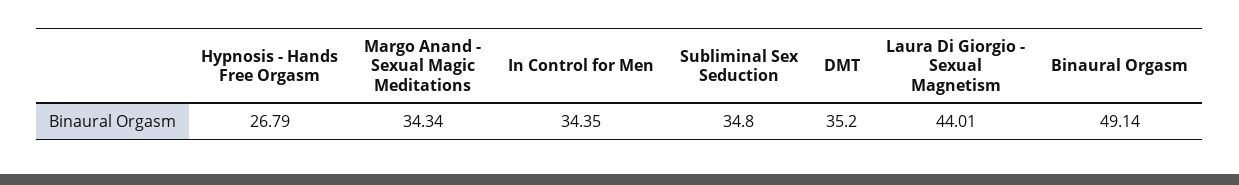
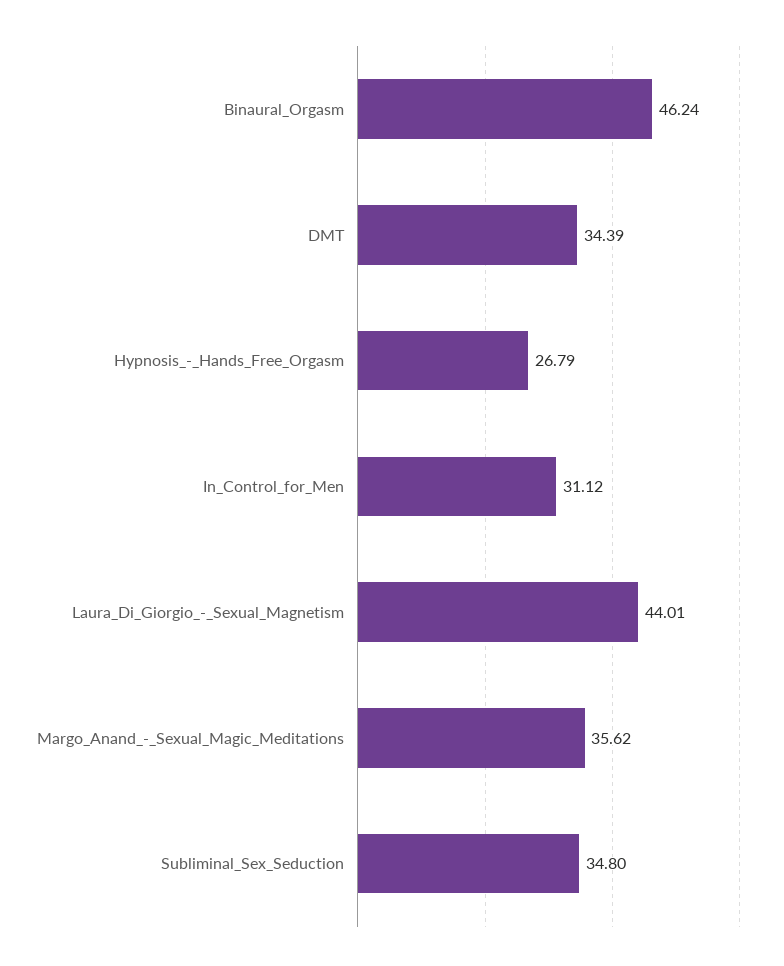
Margo Anand - Sexual Magic Meditations: 34.34 -> 35.62
In Control for Men: 34.35 -> 31.12
DMT: 35.2 -> 34.39
Binaural Orgasm: 49.14 -> 46.24

